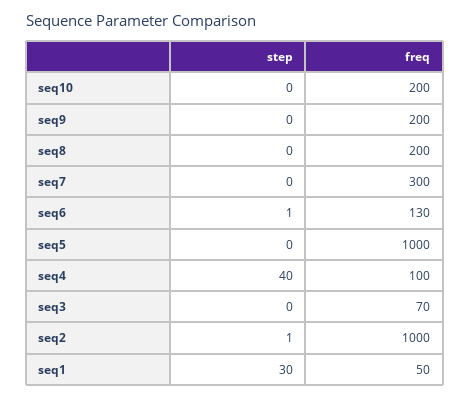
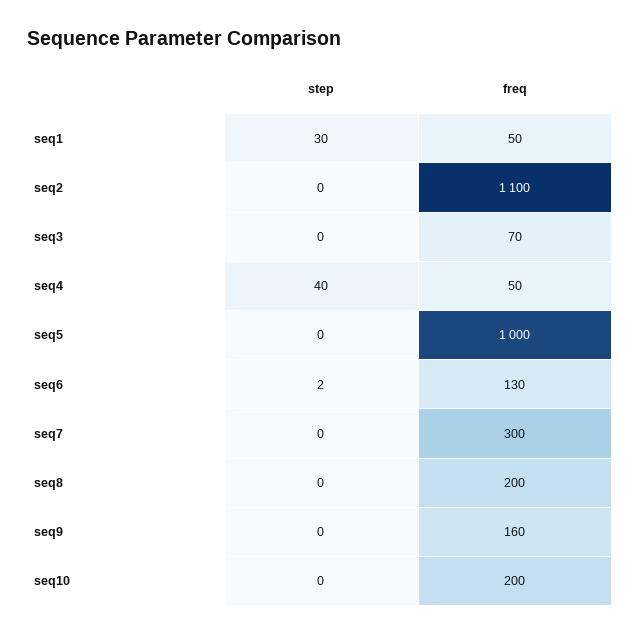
freq, seq9: 200 -> 160
step, seq6: 1 -> 2
freq, seq4: 100 -> 50
step, seq2: 1 -> 0
freq, seq2: 1000 -> 1100

